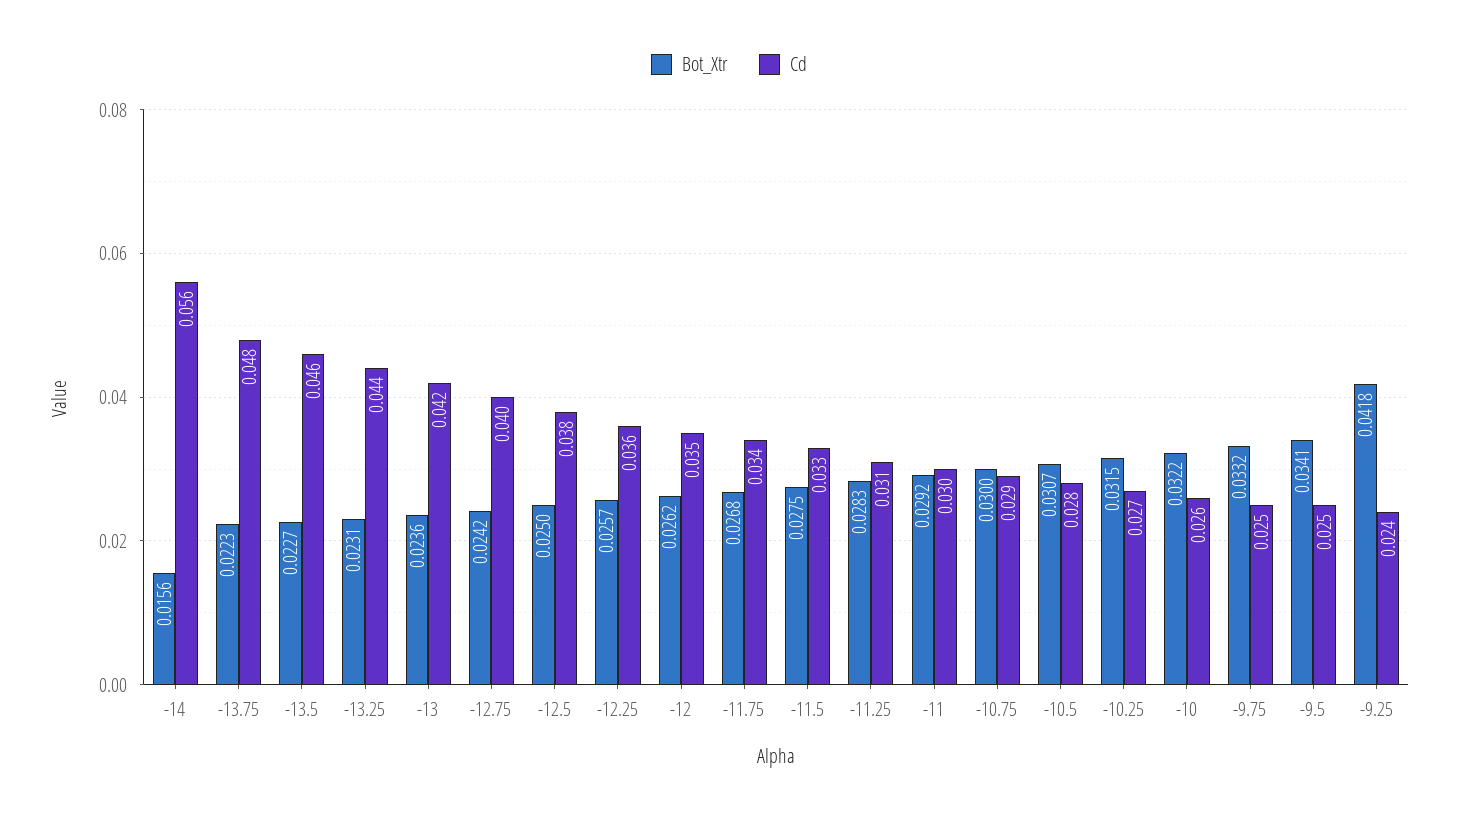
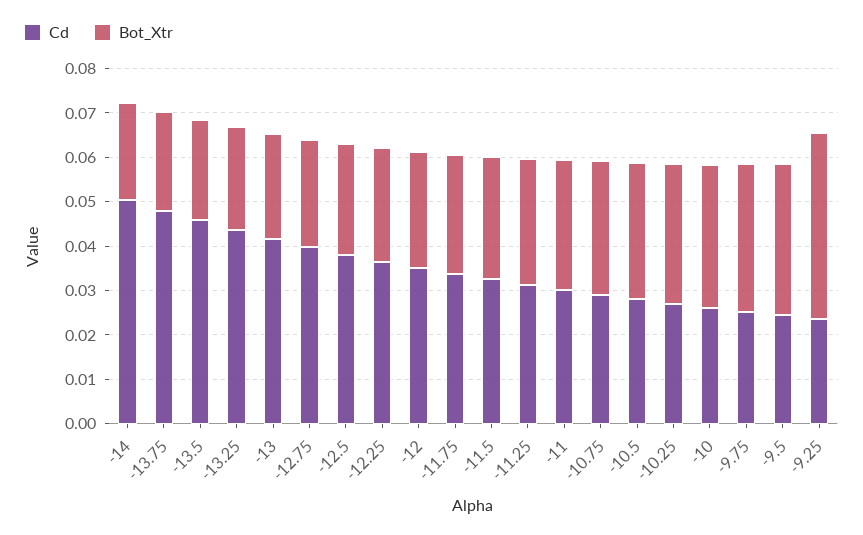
Bot_Xtr, -14: 0.0156 -> 0.022
Cd, -14: 0.056 -> 0.05

